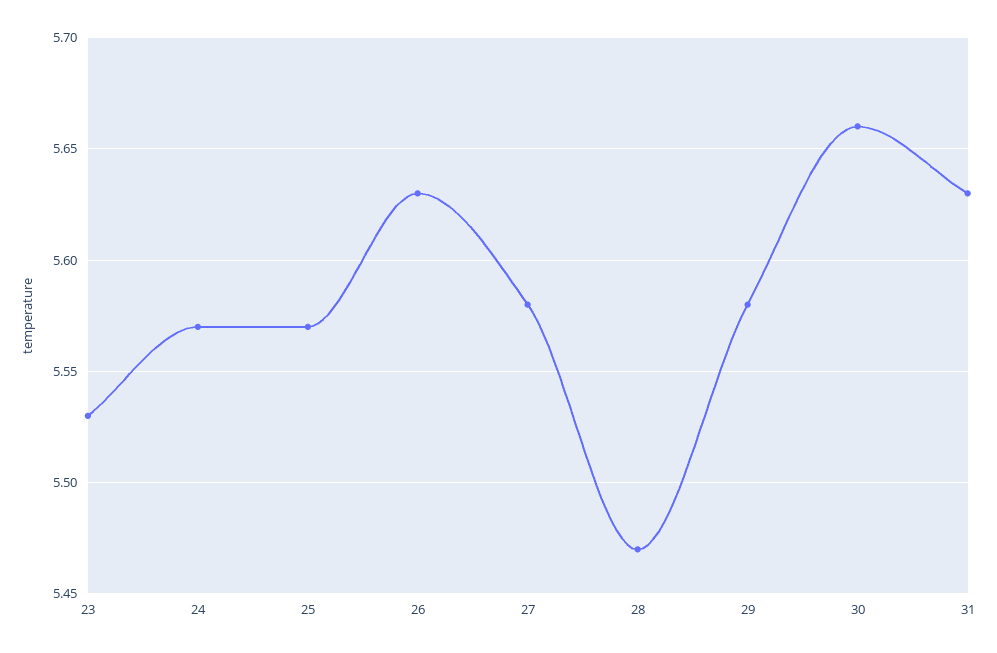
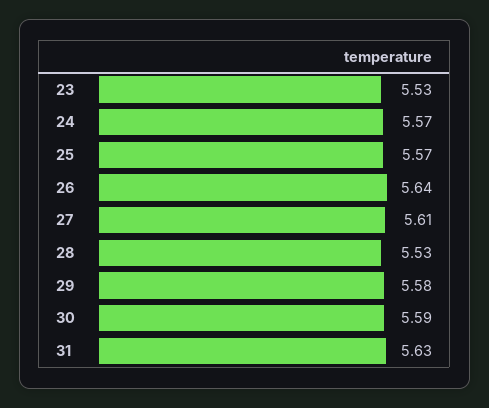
26: 5.63 -> 5.64
27: 5.58 -> 5.61
28: 5.47 -> 5.53
30: 5.66 -> 5.59

